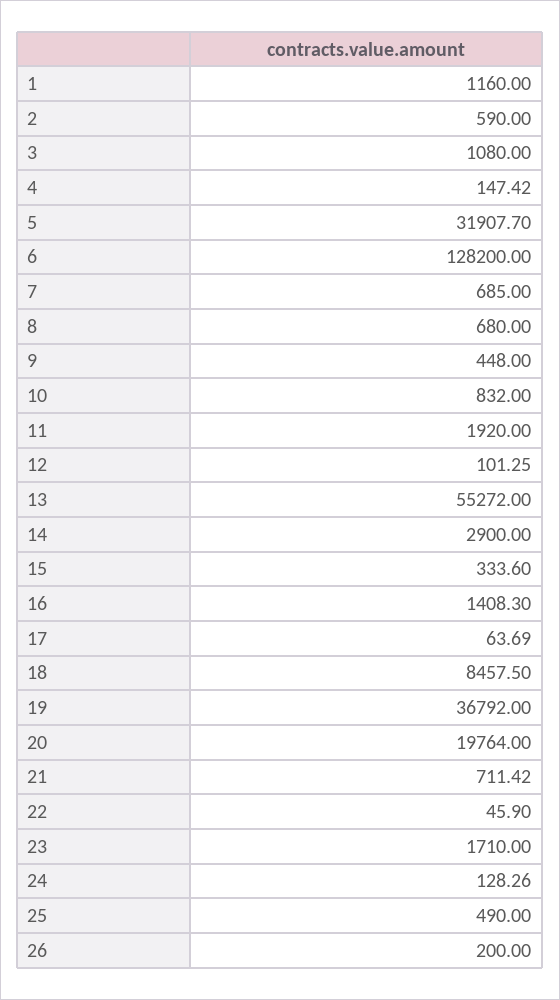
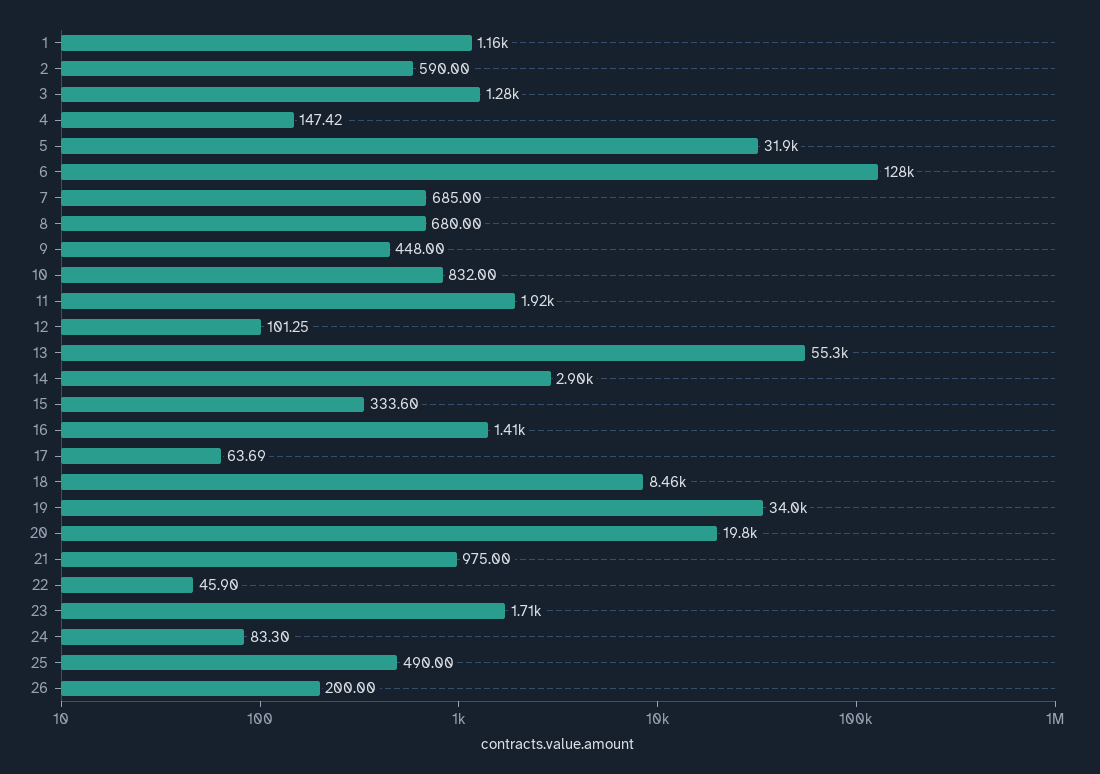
3: 1080 -> 1280
19: 36792 -> 34000
21: 711.42 -> 975
24: 128.26 -> 83.3

